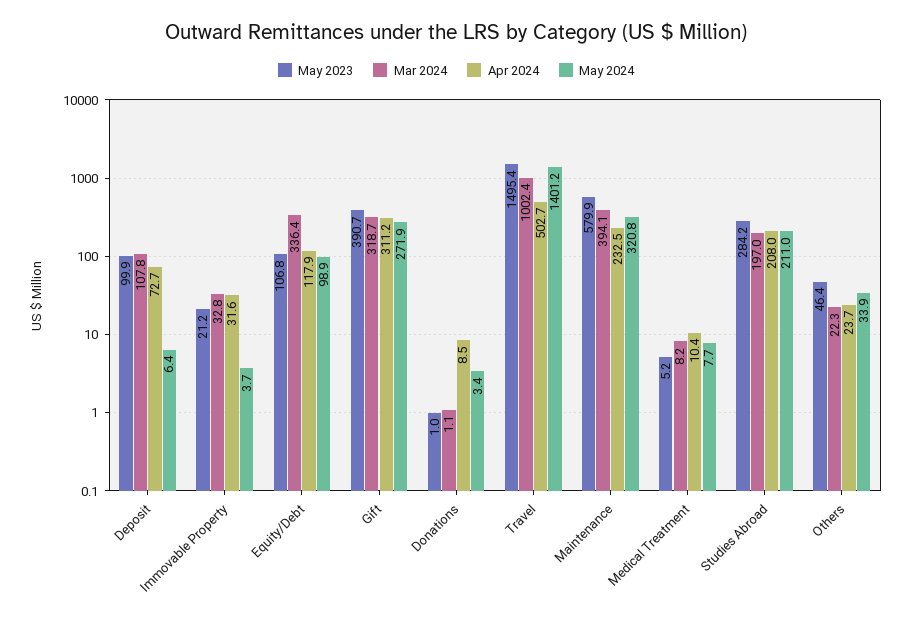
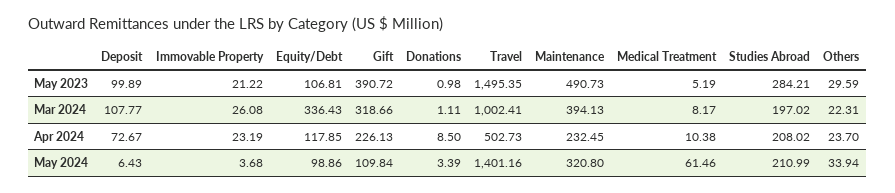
Mar 2024, Immovable Property: 32.8 -> 26.08
Apr 2024, Immovable Property: 31.6 -> 23.19
Apr 2024, Gift: 311.2 -> 226.13
May 2024, Gift: 271.9 -> 109.84
May 2023, Maintenance: 579.9 -> 490.73
May 2024, Medical Treatment: 7.7 -> 61.46
May 2023, Others: 46.4 -> 29.59

